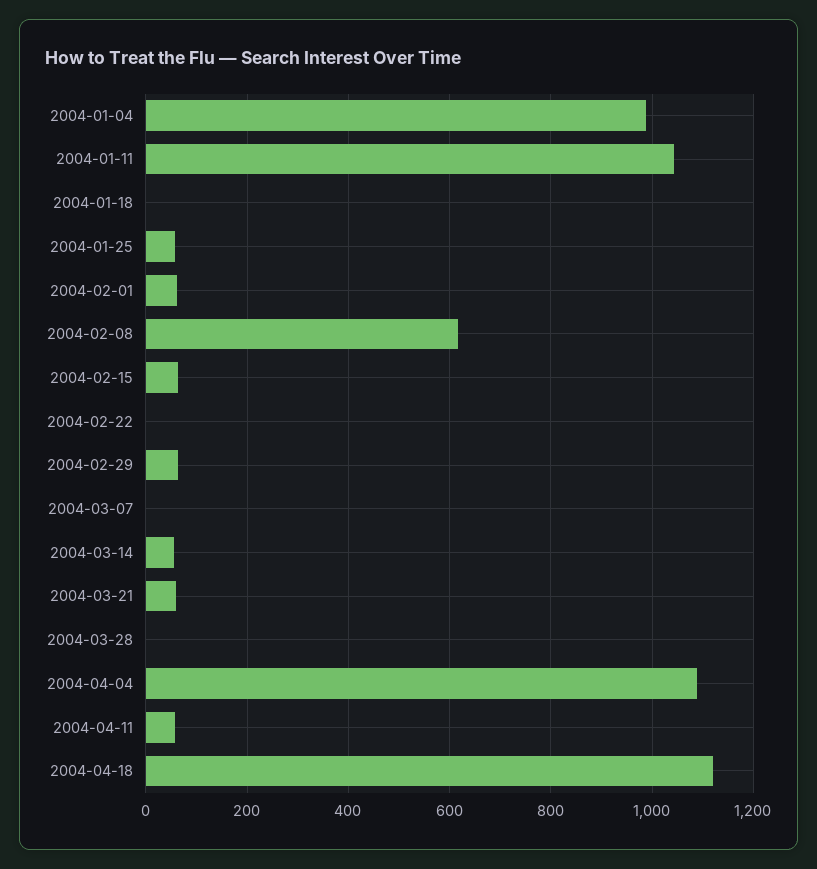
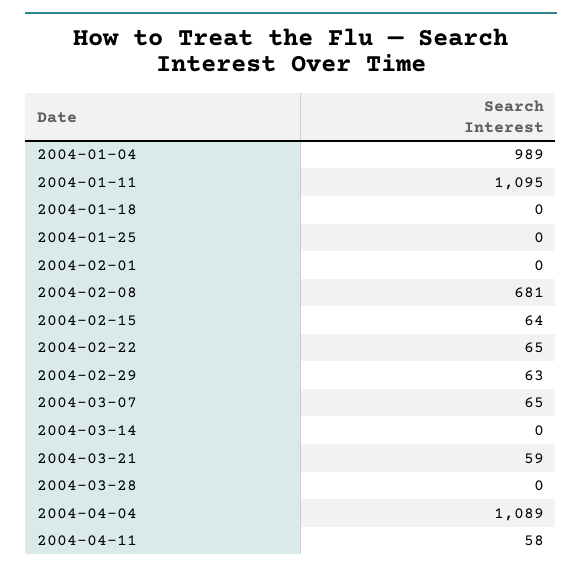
2004-01-11: 1040 -> 1095
2004-01-25: 60 -> 0
2004-02-01: 60 -> 0
2004-02-08: 620 -> 681
2004-02-22: 0 -> 65
2004-03-07: 0 -> 65
2004-03-14: 60 -> 0
2004-04-18: 1120 -> none

